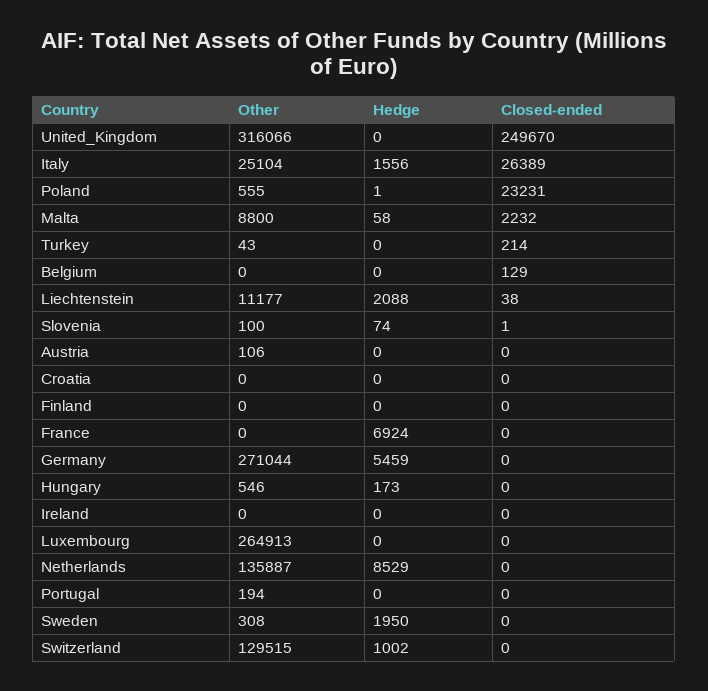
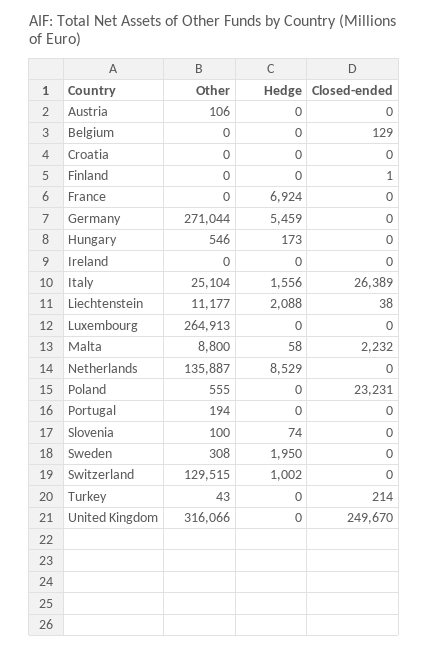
Hedge, Poland: 1 -> 0
Closed-ended, Slovenia: 1 -> 0
Closed-ended, Finland: 0 -> 1

